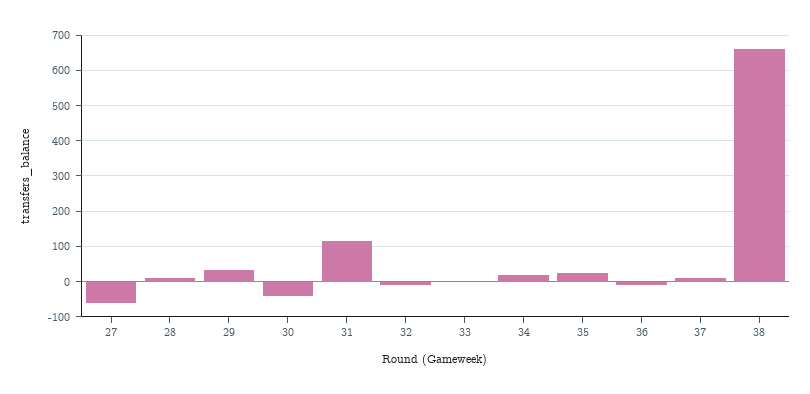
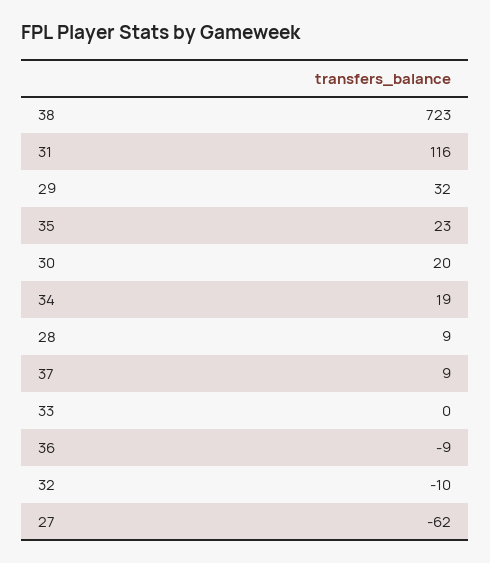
30: -40 -> 20
38: 660 -> 723

